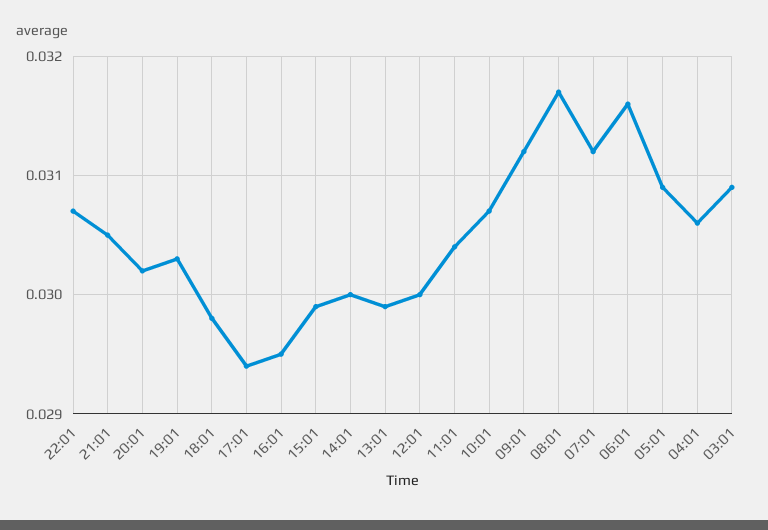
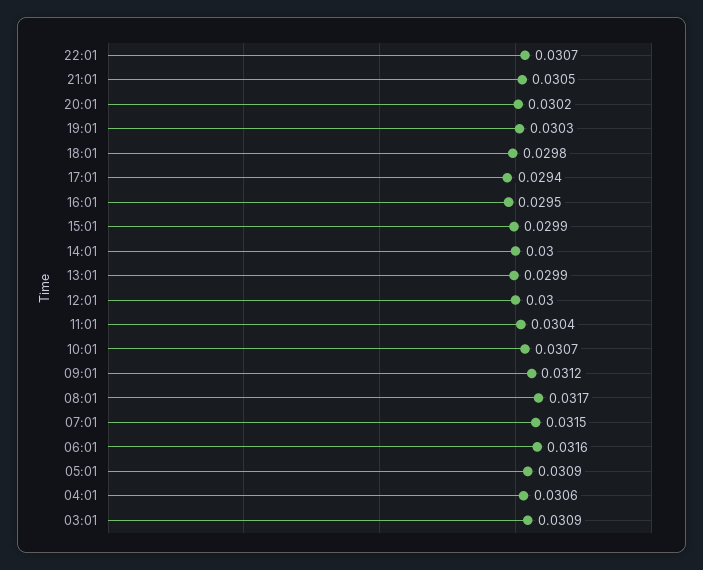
07:01: 0.0312 -> 0.0315

